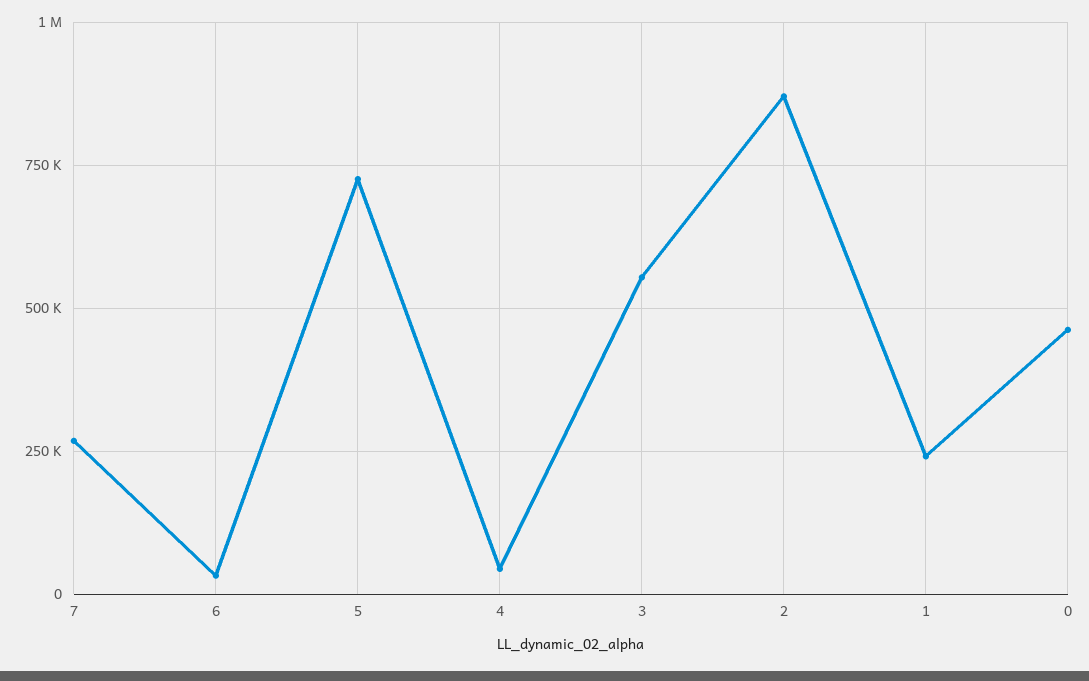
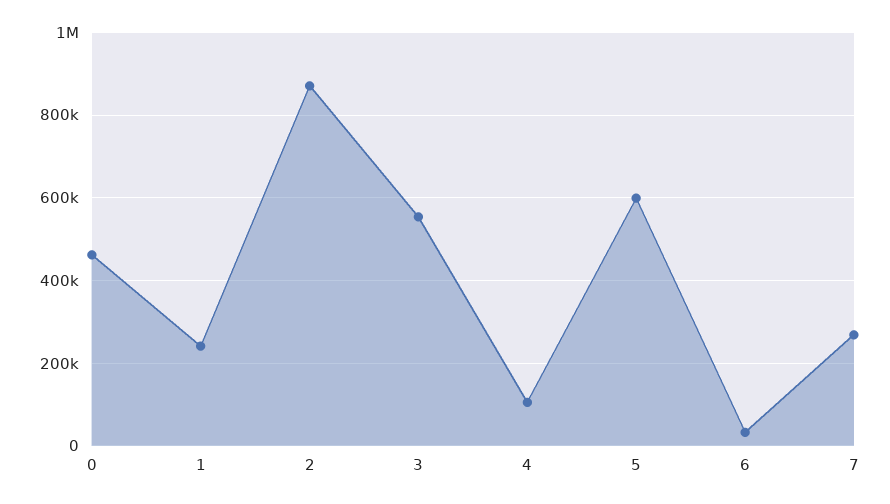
5: 725000 -> 600000
4: 50000 -> 100000

